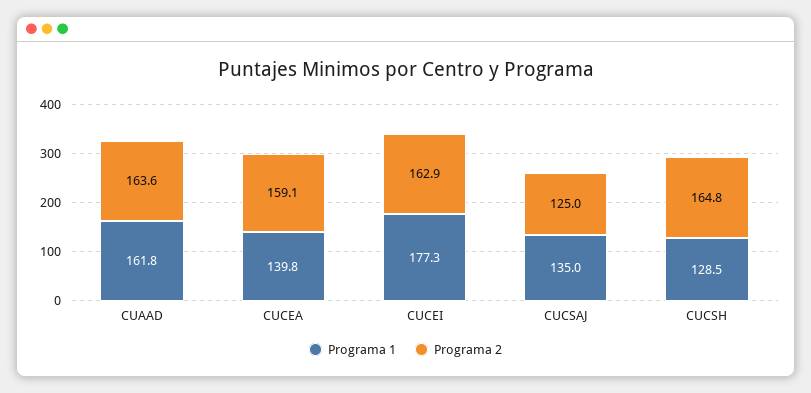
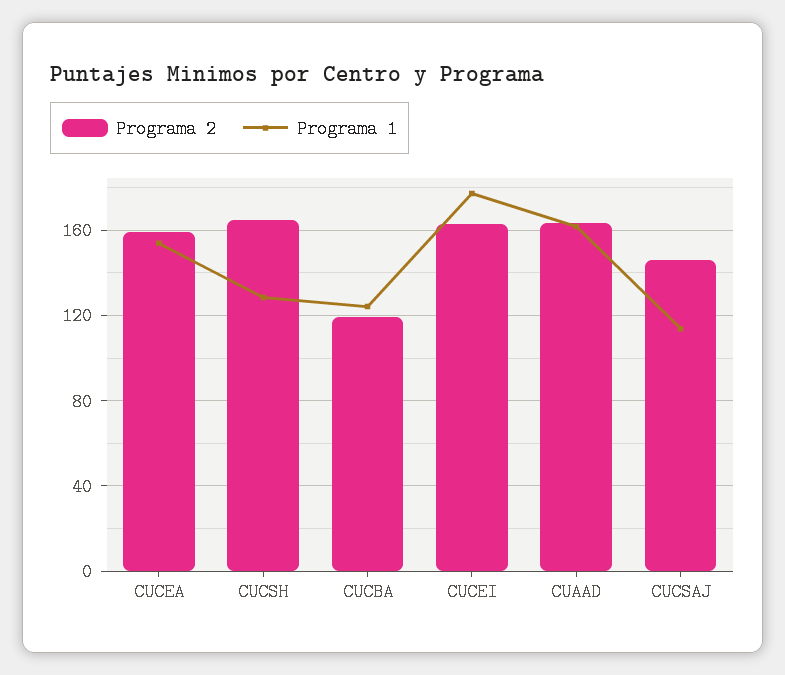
Programa 1, CUCEA: 139.8 -> 155
Programa 1, CUCSAJ: 135 -> 115
Programa 2, CUCSAJ: 125 -> 145
Programa 2, CUCBA: none -> 120
Programa 1, CUCBA: none -> 125

